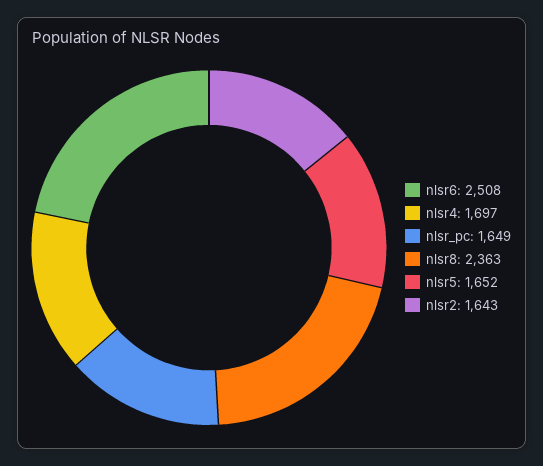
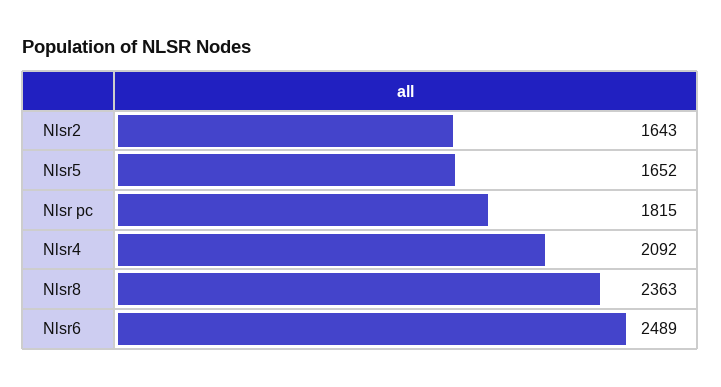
nlsr6: 2508 -> 2489
nlsr4: 1697 -> 2092
nlsr_pc: 1649 -> 1815

